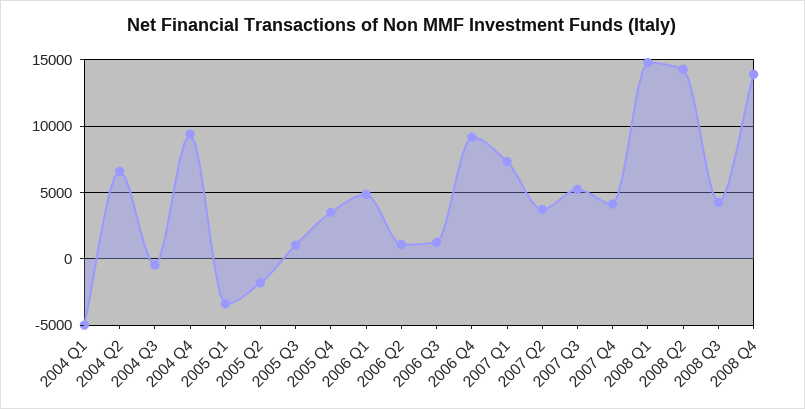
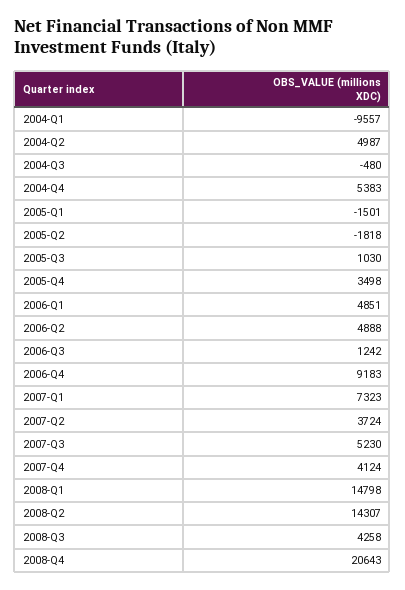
2004 Q1: -5000 -> -9557
2004 Q2: 6500 -> 4987
2004 Q4: 9500 -> 5383
2005 Q1: -3500 -> -1501
2006 Q2: 1000 -> 4888
2008 Q4: 14000 -> 20643

